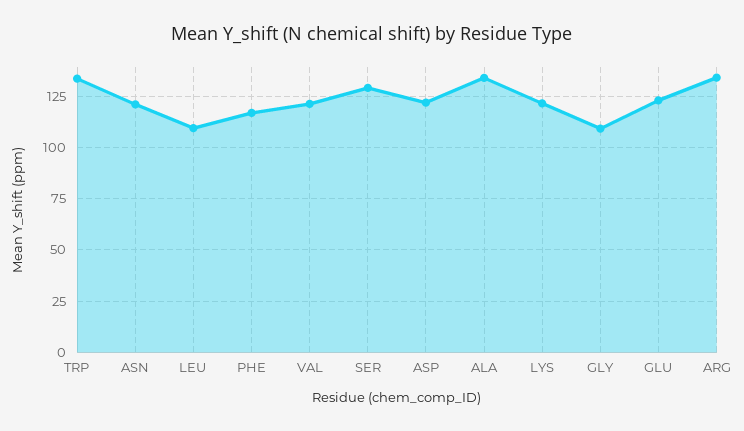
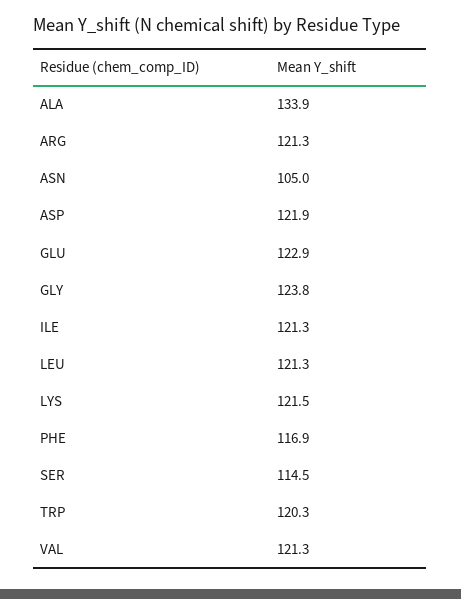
TRP: 135 -> 120.3
ASN: 120 -> 105
LEU: 110 -> 121.3
SER: 130 -> 114.5
GLY: 110 -> 123.8
ARG: 135 -> 121.3
ILE: none -> 121.3

